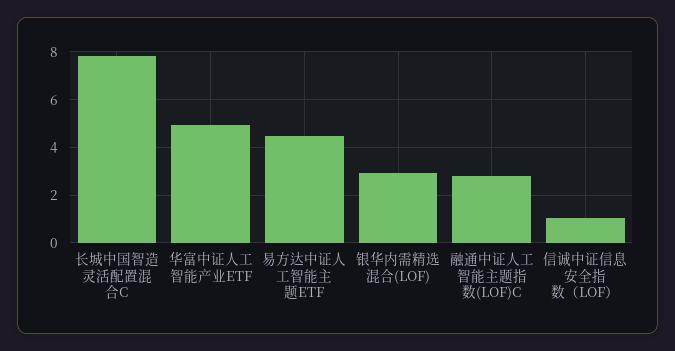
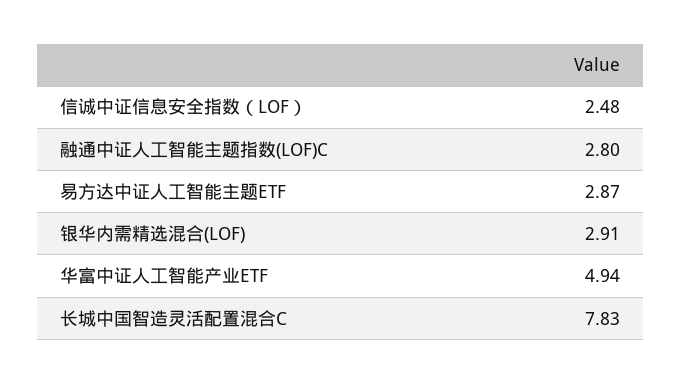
易方达中证人工智能主题ETF: 4.5 -> 2.87
信诚中证信息安全指数（LOF）: 1 -> 2.48

